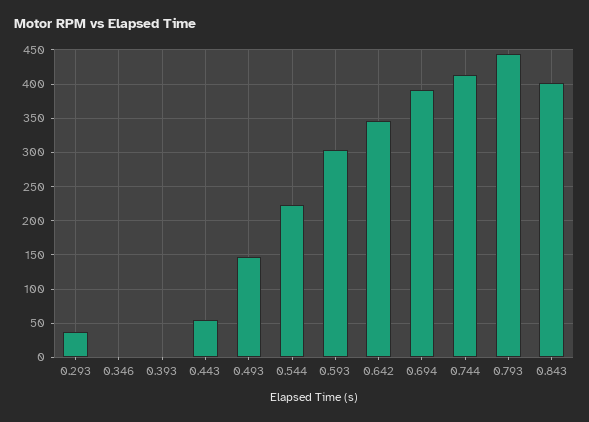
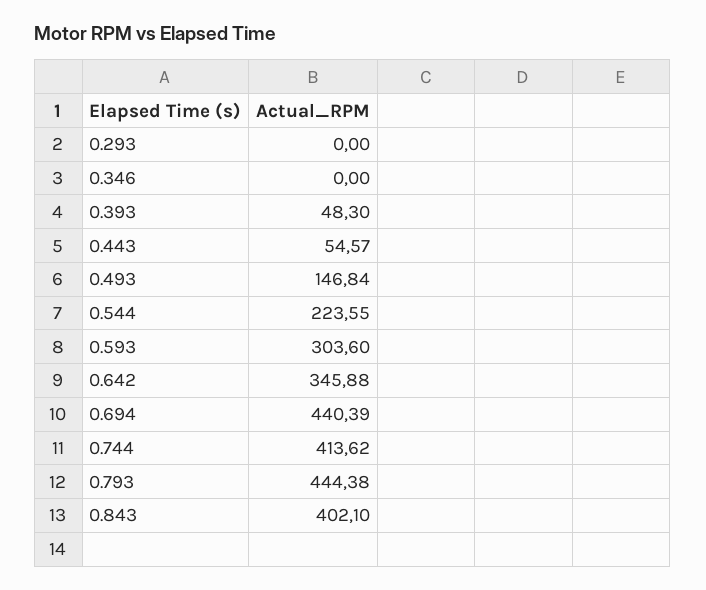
0.293: 40 -> 0
0.393: 0 -> 48.3
0.694: 390 -> 440.39

